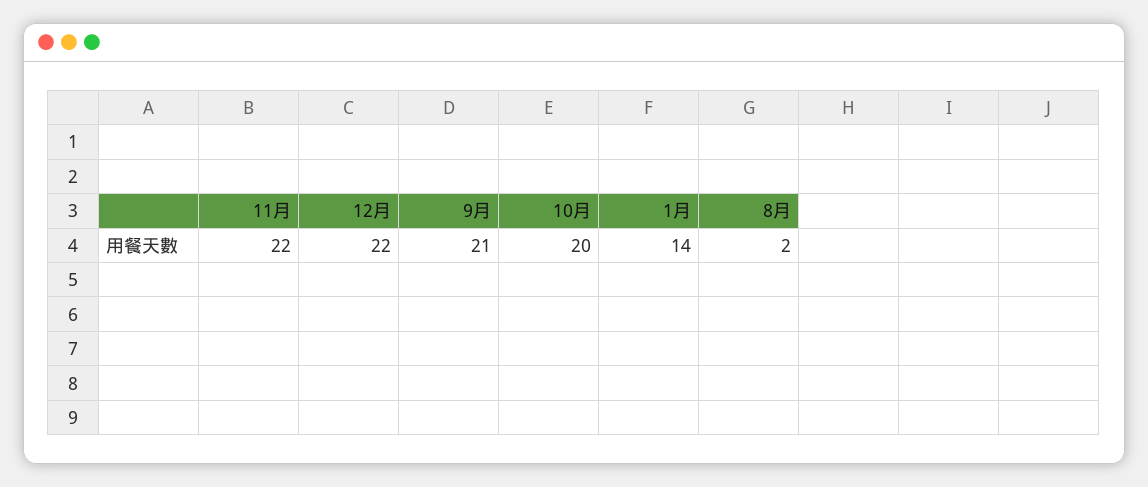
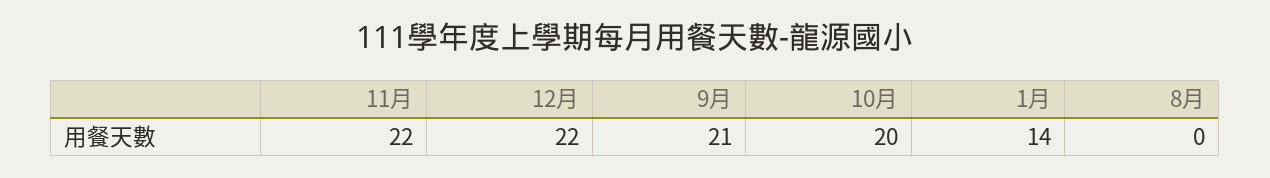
8月: 2 -> 0

